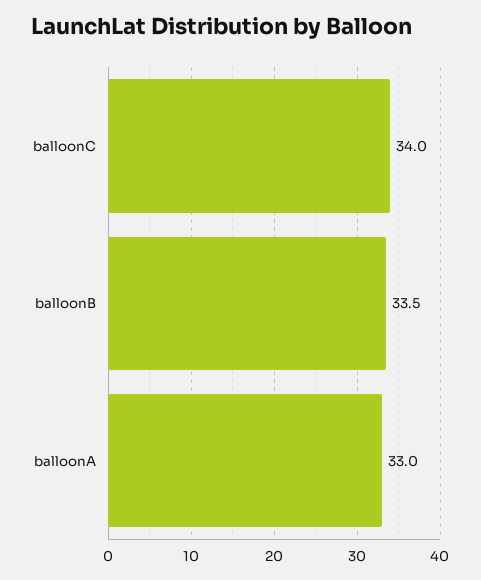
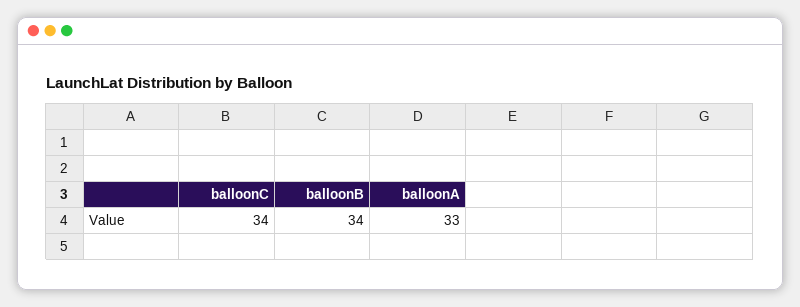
balloonB: 33.5 -> 34

